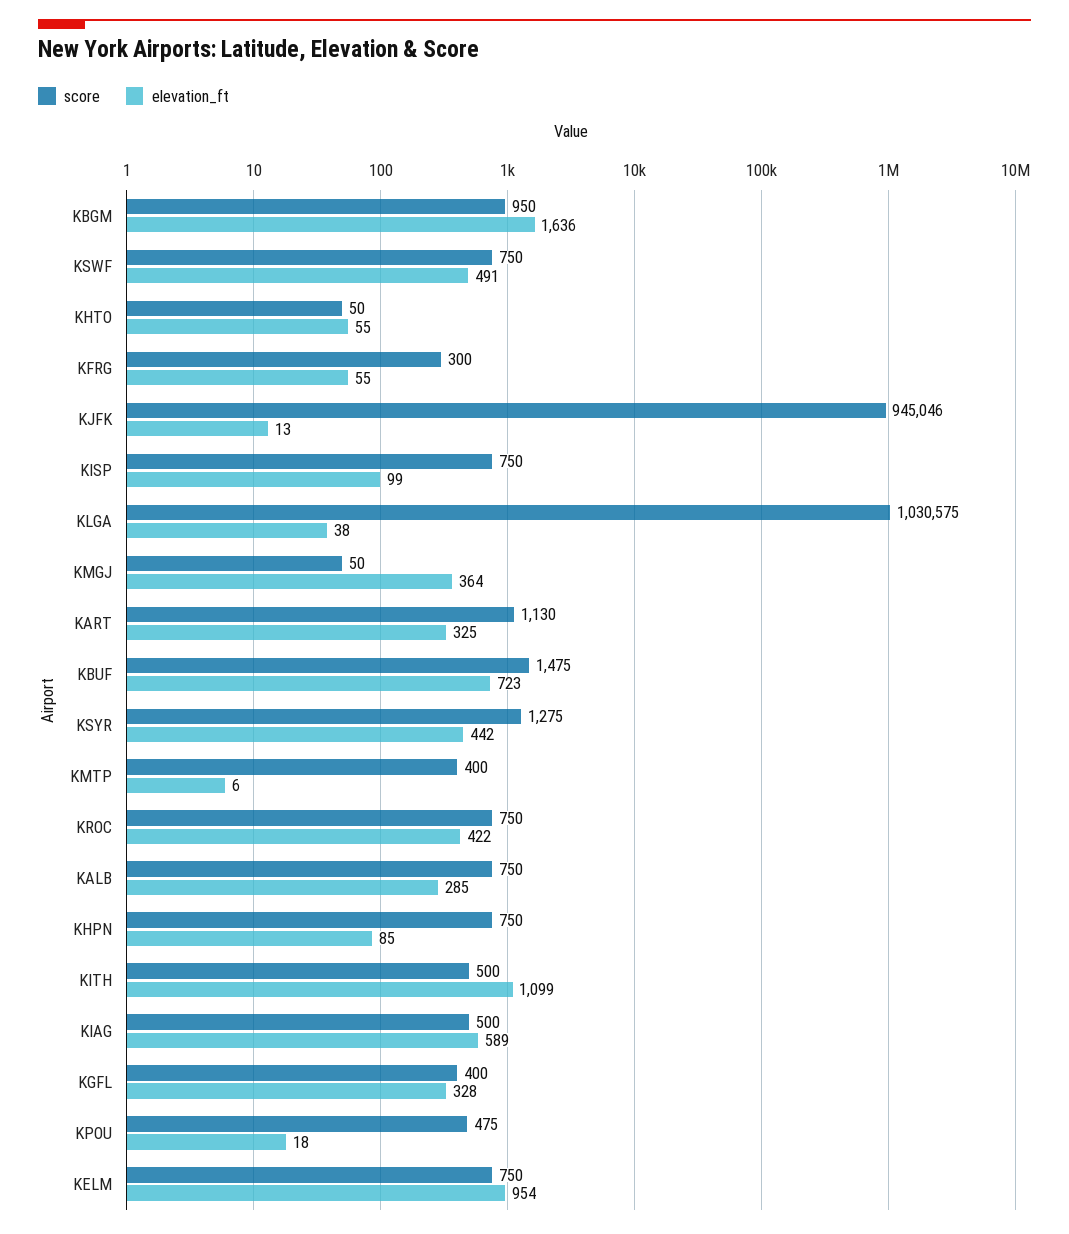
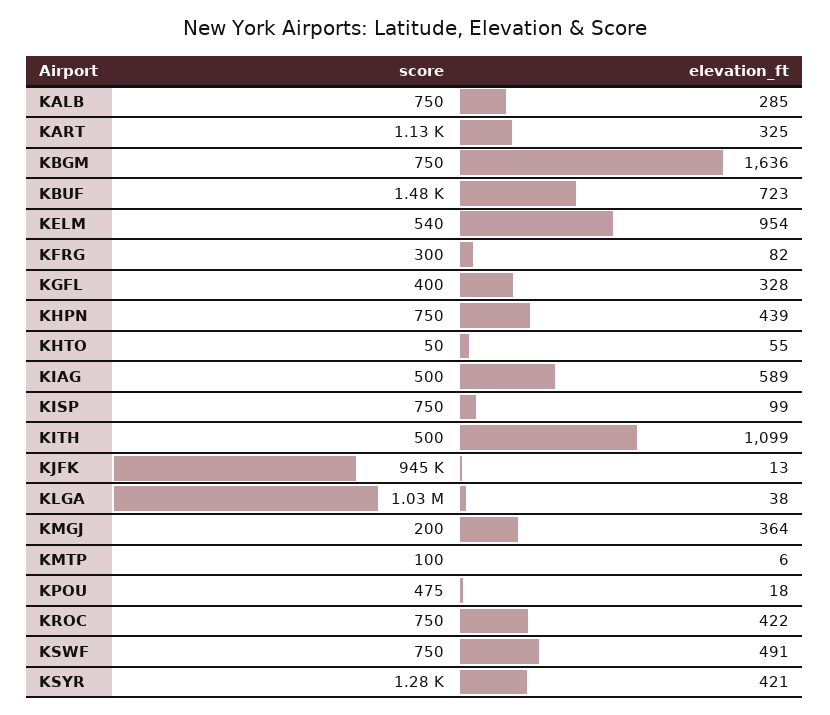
score, KBGM: 950 -> 750
elevation_ft, KFRG: 55 -> 82
score, KMGJ: 50 -> 200
elevation_ft, KSYR: 442 -> 421
score, KMTP: 400 -> 100
elevation_ft, KHPN: 85 -> 439
score, KELM: 750 -> 540

